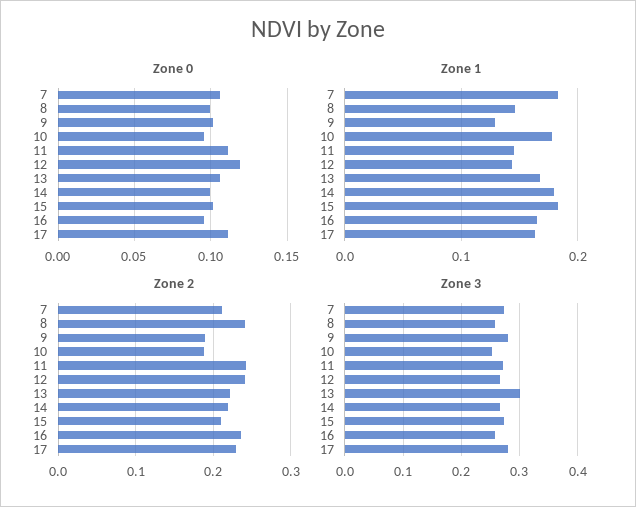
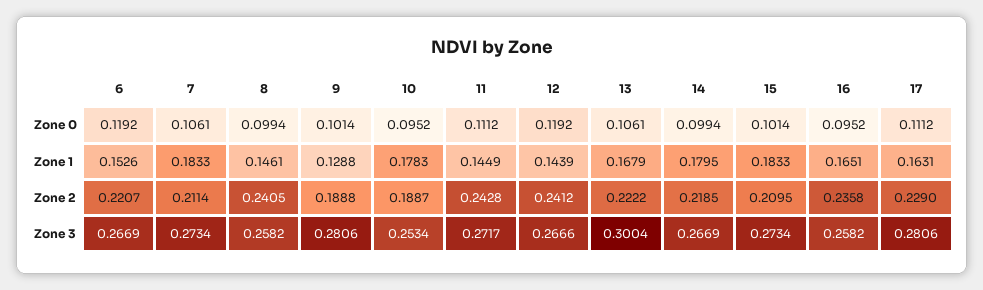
Zone 0, 6: none -> 0.1192
Zone 1, 6: none -> 0.1526
Zone 2, 6: none -> 0.2207
Zone 3, 6: none -> 0.2669

